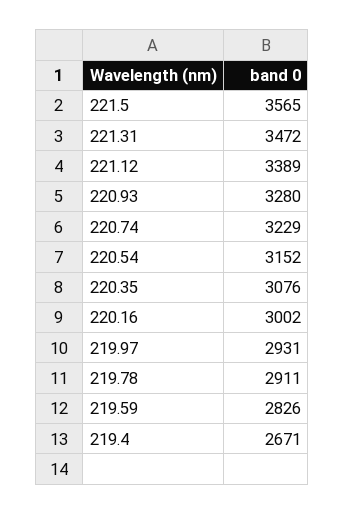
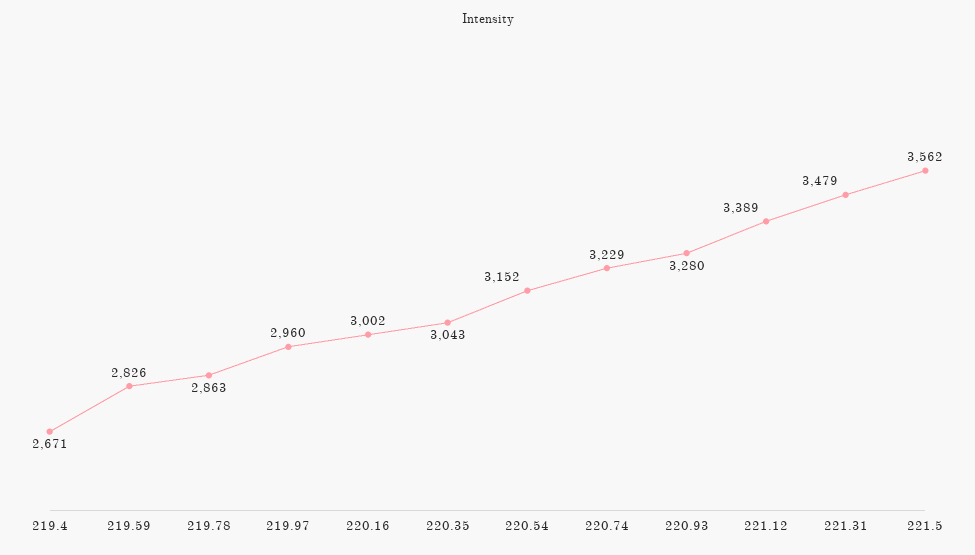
221.5: 3565 -> 3562
221.31: 3472 -> 3479
220.35: 3076 -> 3043
219.97: 2931 -> 2960
219.78: 2911 -> 2863

